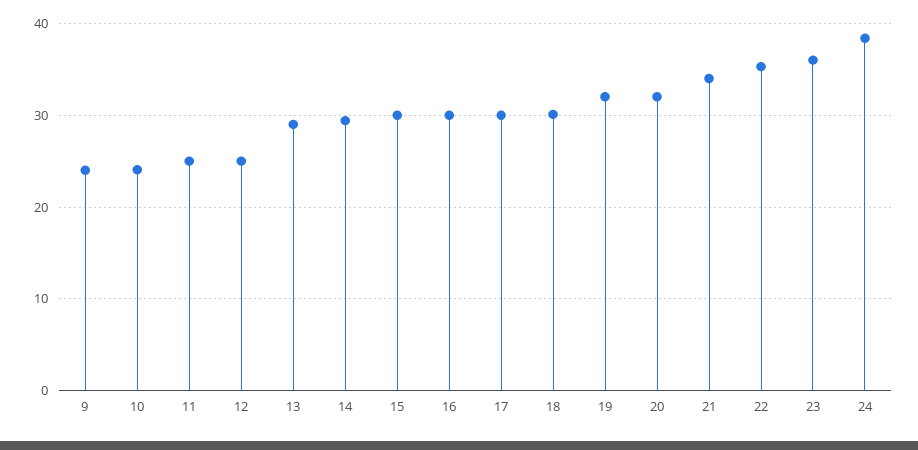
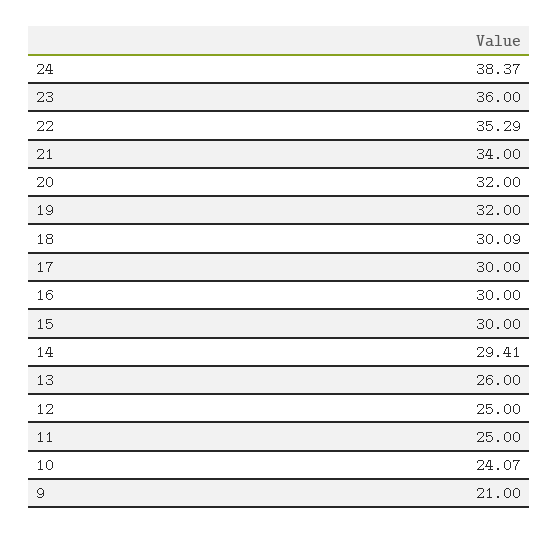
9: 24 -> 21
13: 29 -> 26

